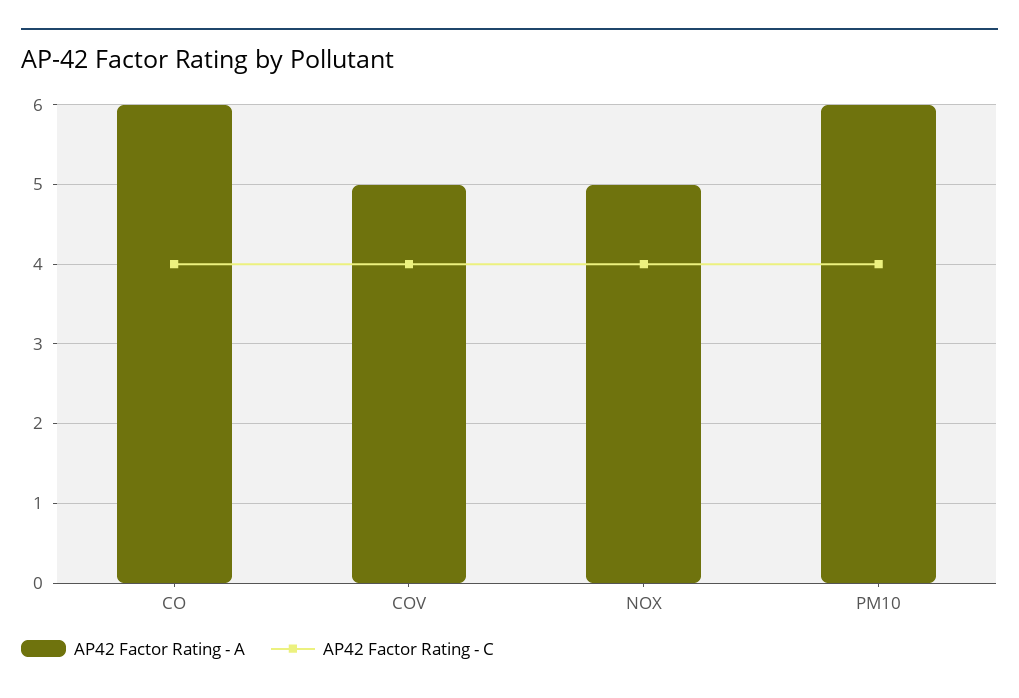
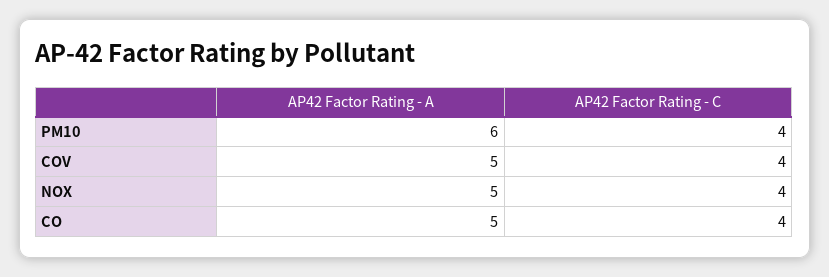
AP42 Factor Rating - A, CO: 6 -> 5

